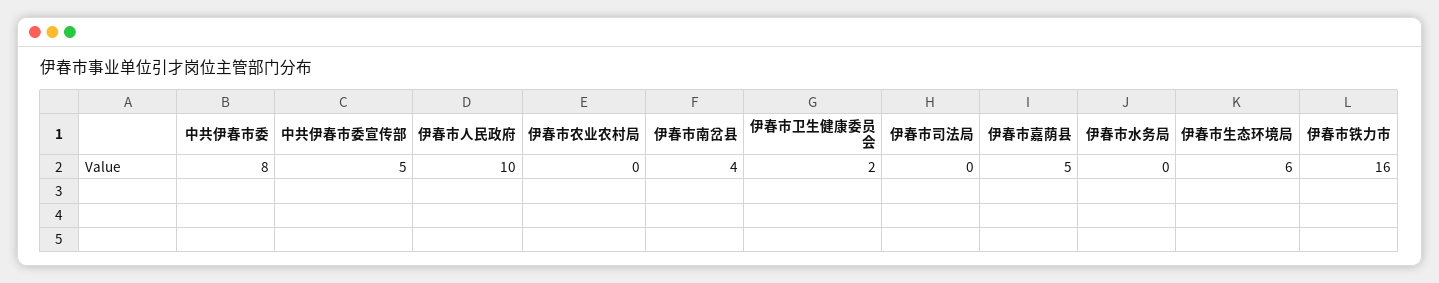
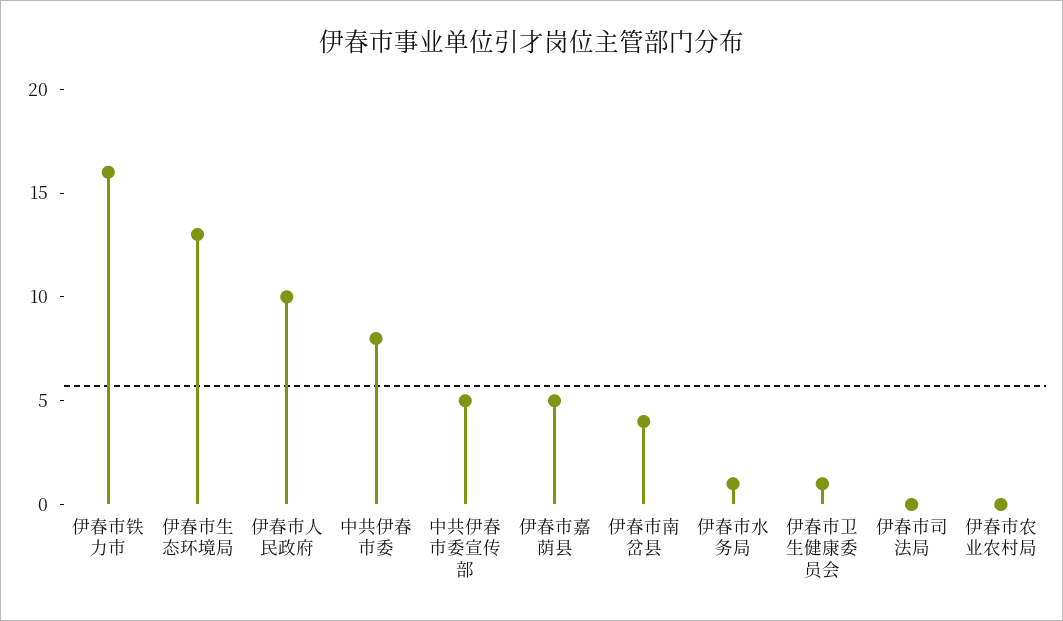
伊春市卫生健康委员会: 2 -> 1
伊春市水务局: 0 -> 1
伊春市生态环境局: 6 -> 13

